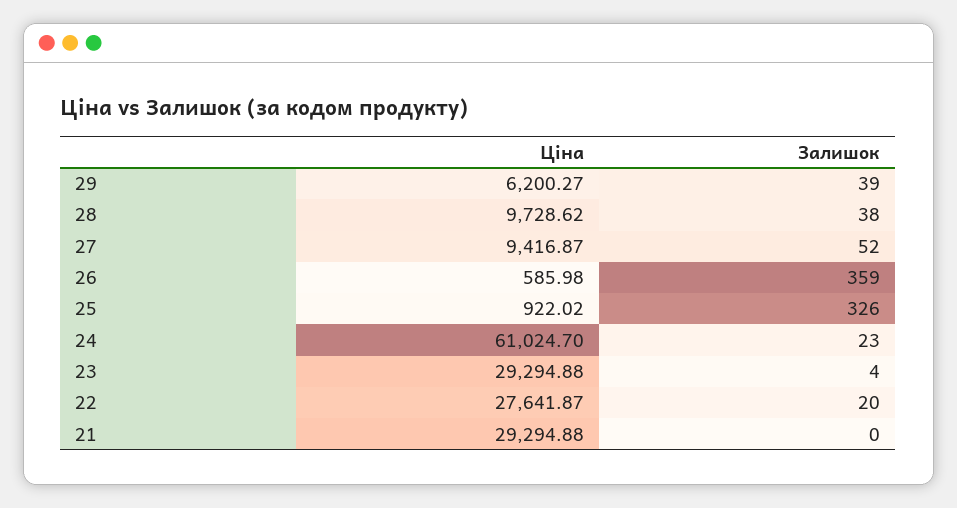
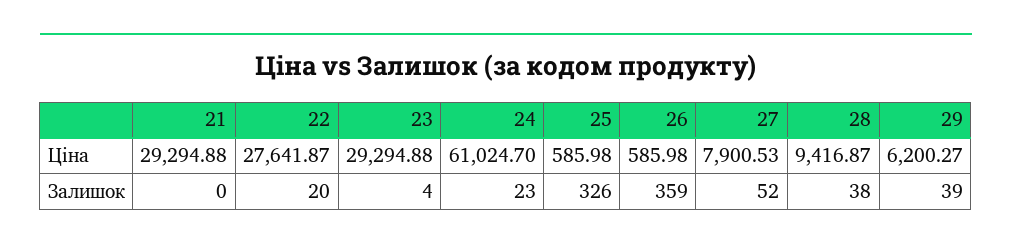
Ціна, 28: 9728.62 -> 9416.87
Ціна, 27: 9416.87 -> 7900.53
Ціна, 25: 922.02 -> 585.98

